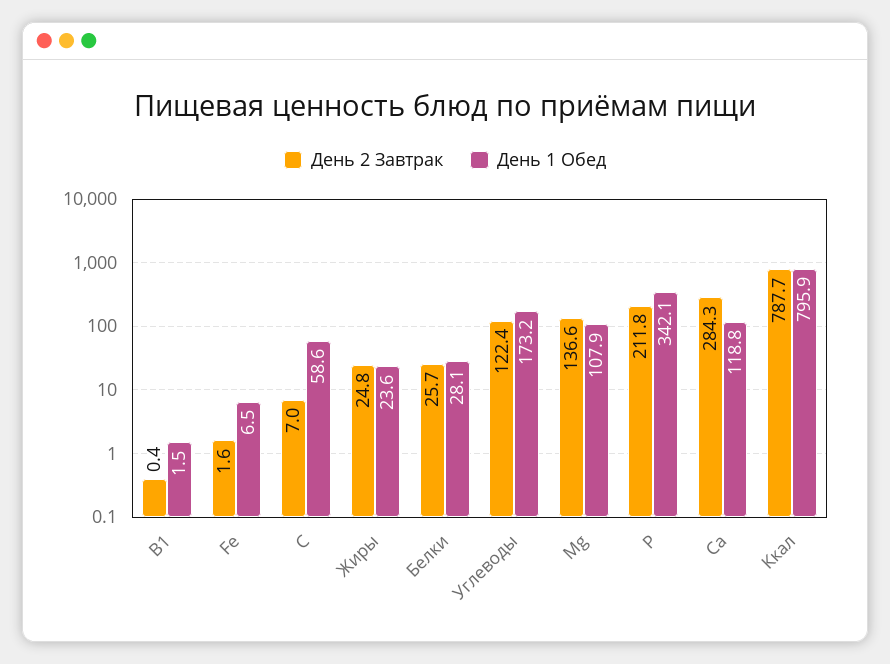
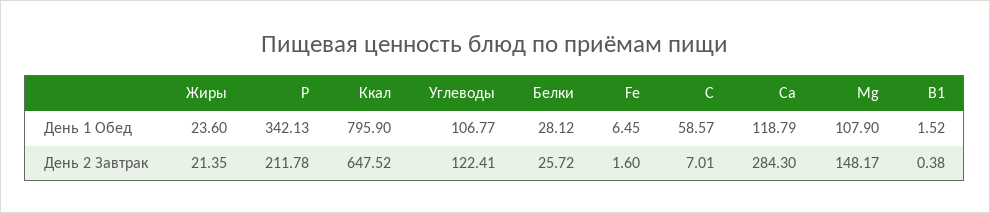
День 2 Завтрак, Жиры: 24.8 -> 21.35
День 1 Обед, Углеводы: 173.2 -> 106.77
День 2 Завтрак, Мg: 136.6 -> 148.17
День 2 Завтрак, Ккал: 787.7 -> 647.52

